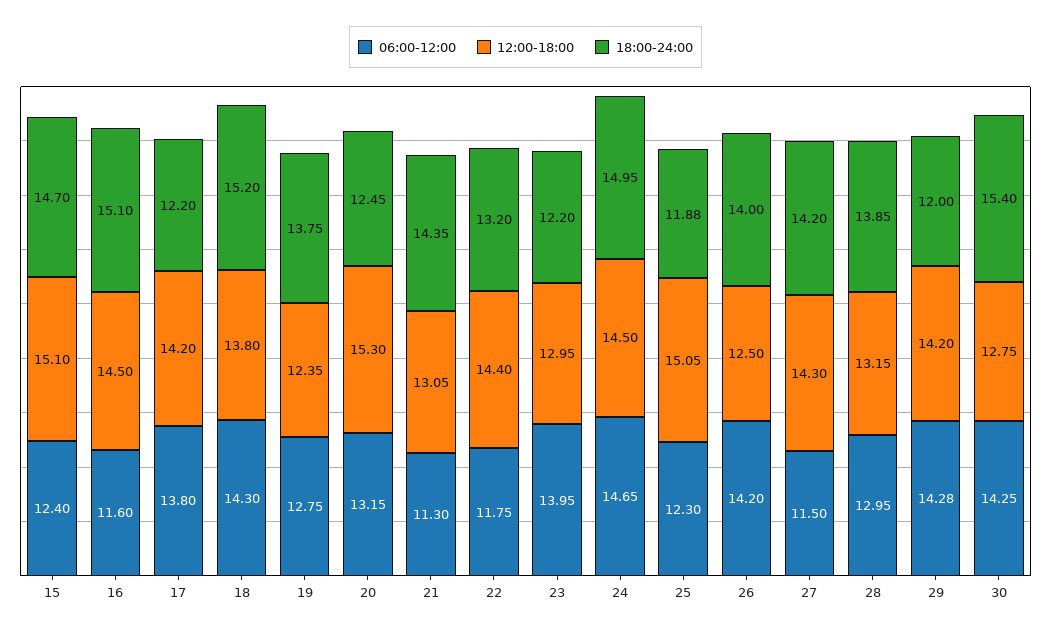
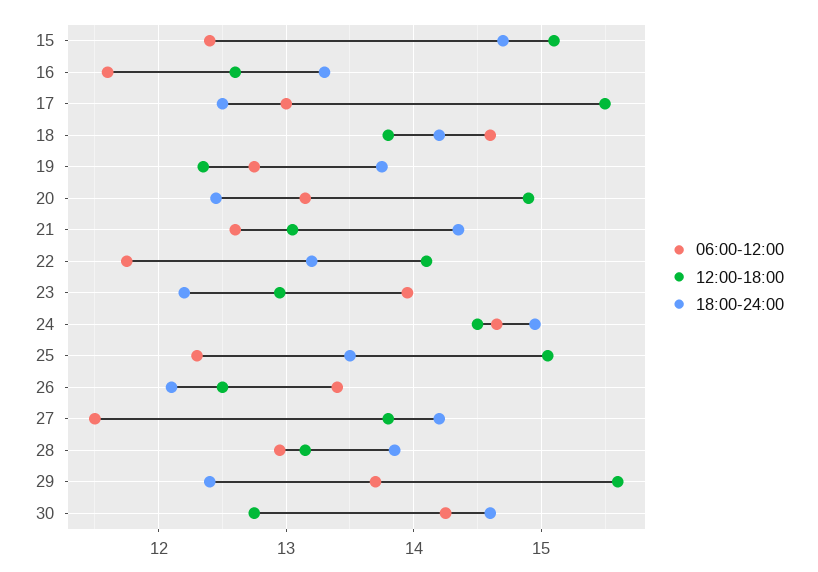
12:00-18:00, 16: 14.5 -> 12.6
18:00-24:00, 16: 15.1 -> 13.3
06:00-12:00, 17: 13.8 -> 13
12:00-18:00, 17: 14.2 -> 15.5
18:00-24:00, 17: 12.2 -> 12.5
06:00-12:00, 18: 14.3 -> 14.6
18:00-24:00, 18: 15.2 -> 14.2
12:00-18:00, 20: 15.3 -> 14.9
06:00-12:00, 21: 11.3 -> 12.6
12:00-18:00, 22: 14.4 -> 14.1
18:00-24:00, 25: 11.88 -> 13.5
06:00-12:00, 26: 14.2 -> 13.4
18:00-24:00, 26: 14 -> 12.1
12:00-18:00, 27: 14.3 -> 13.8
06:00-12:00, 29: 14.28 -> 13.7
12:00-18:00, 29: 14.2 -> 15.6
18:00-24:00, 29: 12 -> 12.4
18:00-24:00, 30: 15.4 -> 14.6

